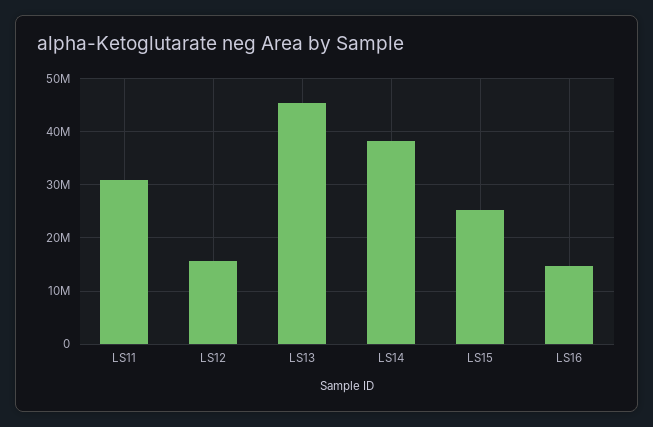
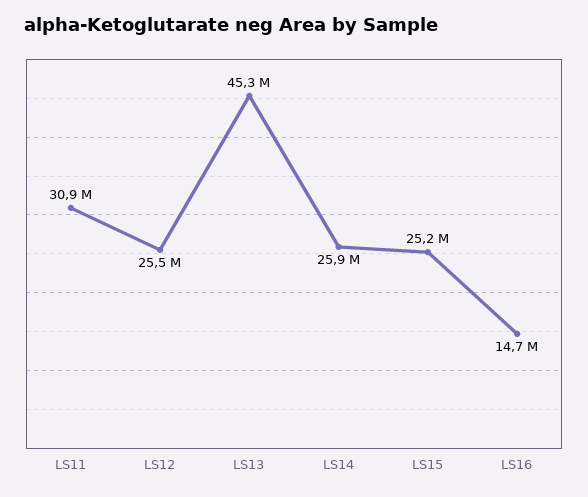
LS12: 16000000 -> 25500000
LS14: 38000000 -> 25900000

